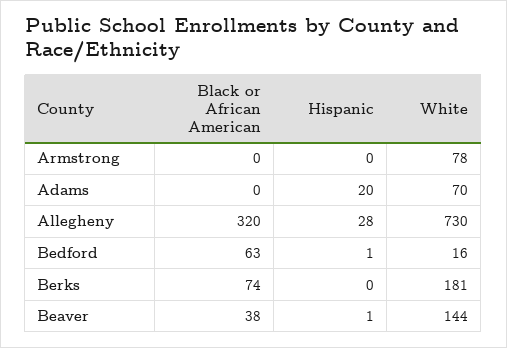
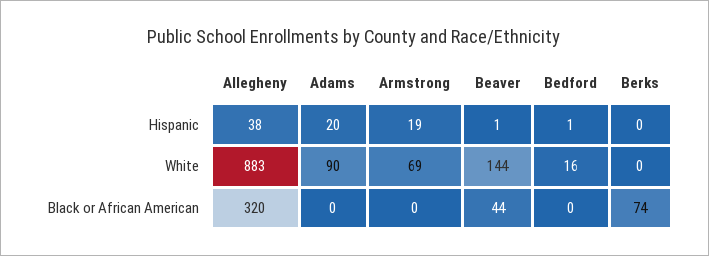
Hispanic, Armstrong: 0 -> 19
White, Armstrong: 78 -> 69
White, Adams: 70 -> 90
Hispanic, Allegheny: 28 -> 38
White, Allegheny: 730 -> 883
Black or African American, Bedford: 63 -> 0
White, Berks: 181 -> 0
Black or African American, Beaver: 38 -> 44

